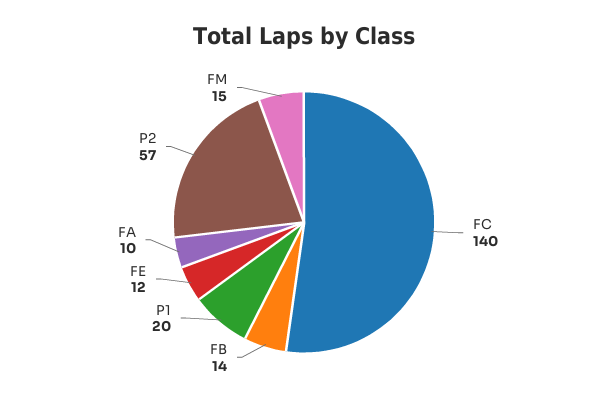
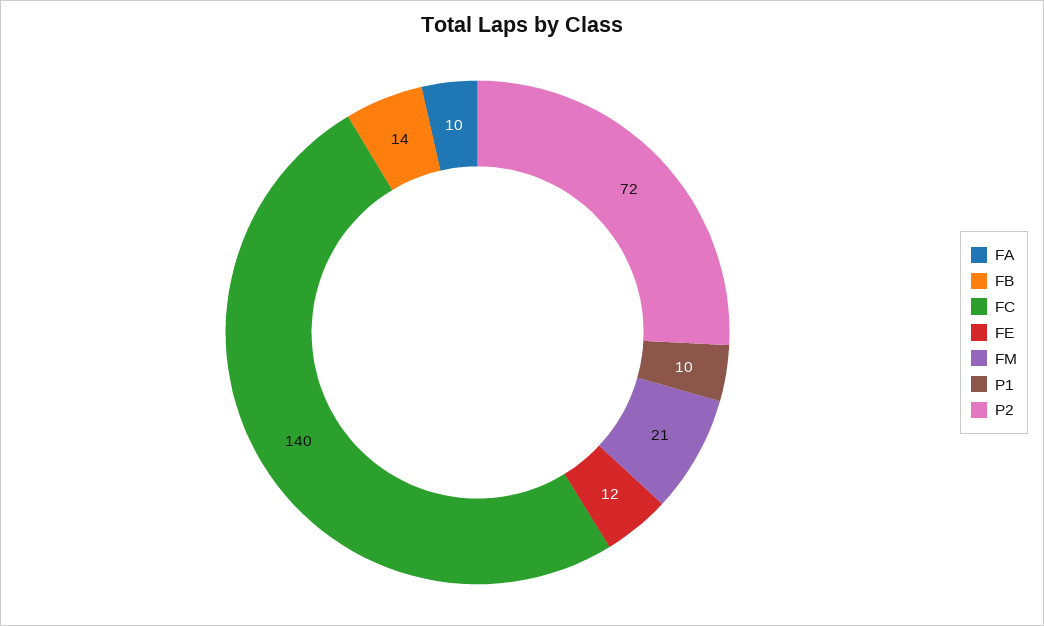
P1: 20 -> 10
P2: 57 -> 72
FM: 15 -> 21

